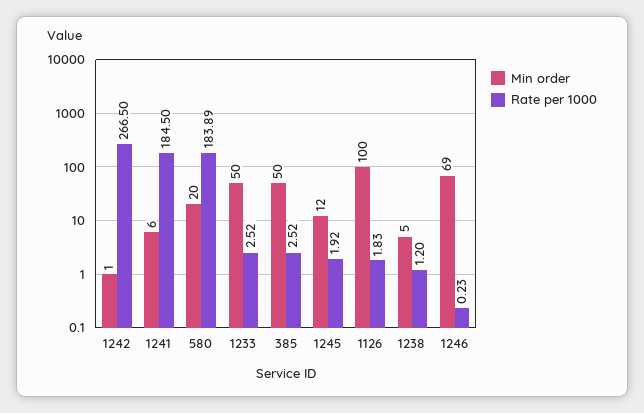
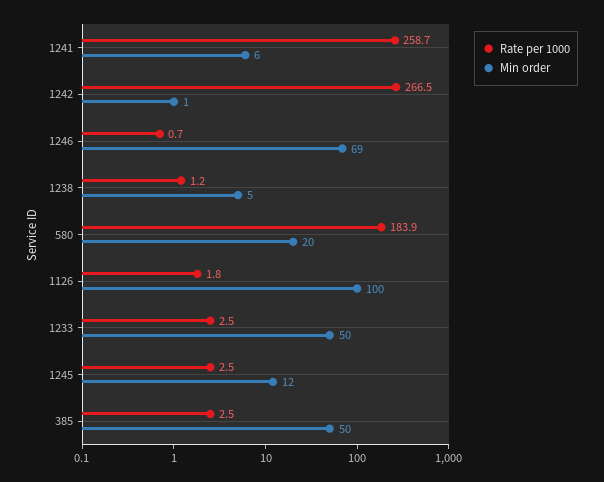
Rate per 1000, 1241: 184.5 -> 258.7
Rate per 1000, 1245: 1.92 -> 2.5
Rate per 1000, 1246: 0.23 -> 0.7

